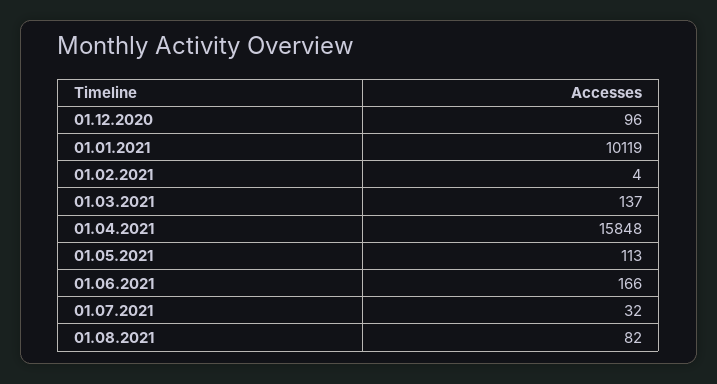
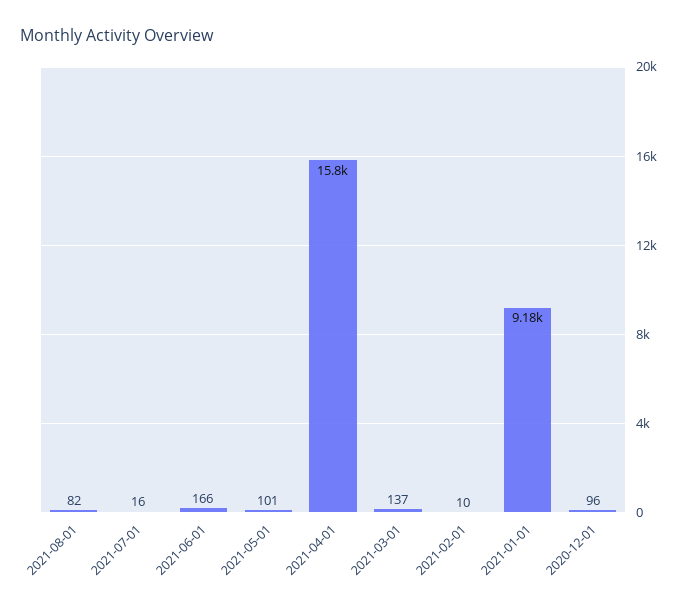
01.01.2021: 10119 -> 9180
01.02.2021: 4 -> 10
01.05.2021: 113 -> 101
01.07.2021: 32 -> 16

